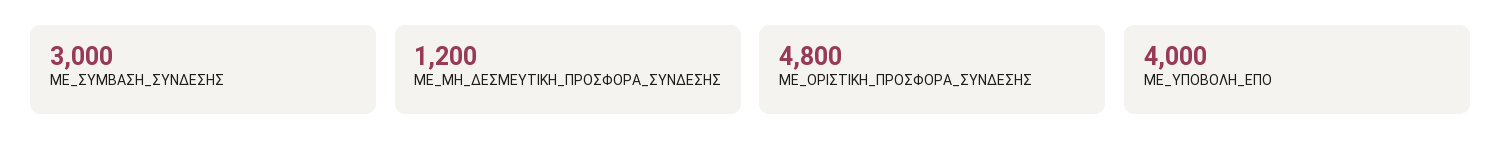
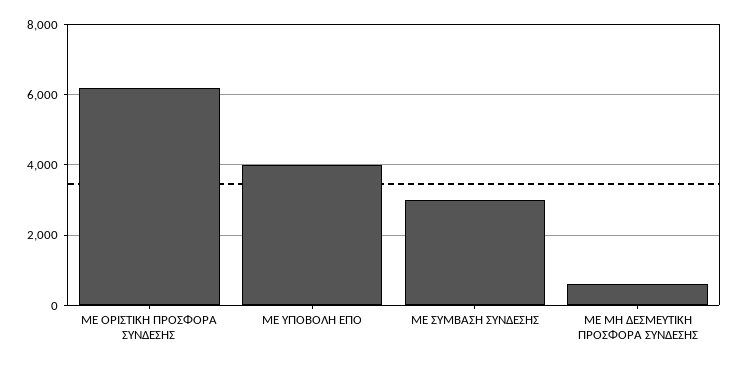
ΜΕ_ΜΗ_ΔΕΣΜΕΥΤΙΚΗ_ΠΡΟΣΦΟΡΑ_ΣΥΝΔΕΣΗΣ: 1200 -> 600
ΜΕ_ΟΡΙΣΤΙΚΗ_ΠΡΟΣΦΟΡΑ_ΣΥΝΔΕΣΗΣ: 4800 -> 6200

